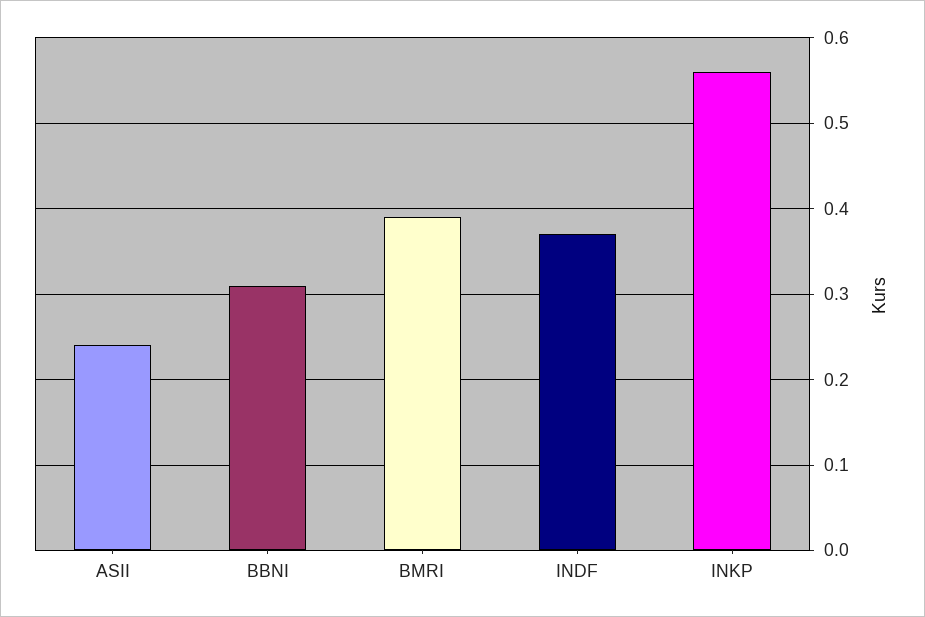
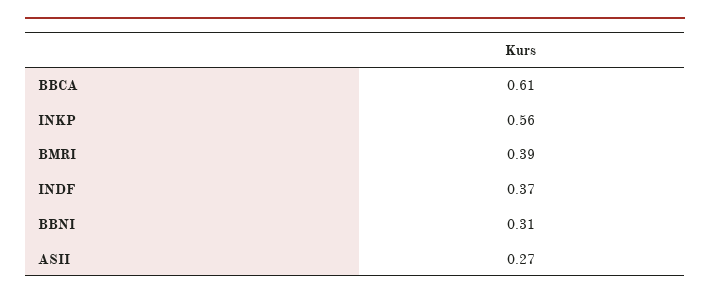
ASII: 0.24 -> 0.27
BBCA: none -> 0.61

